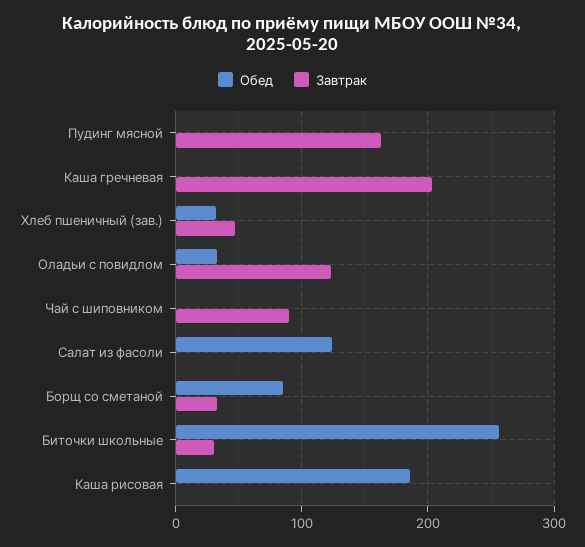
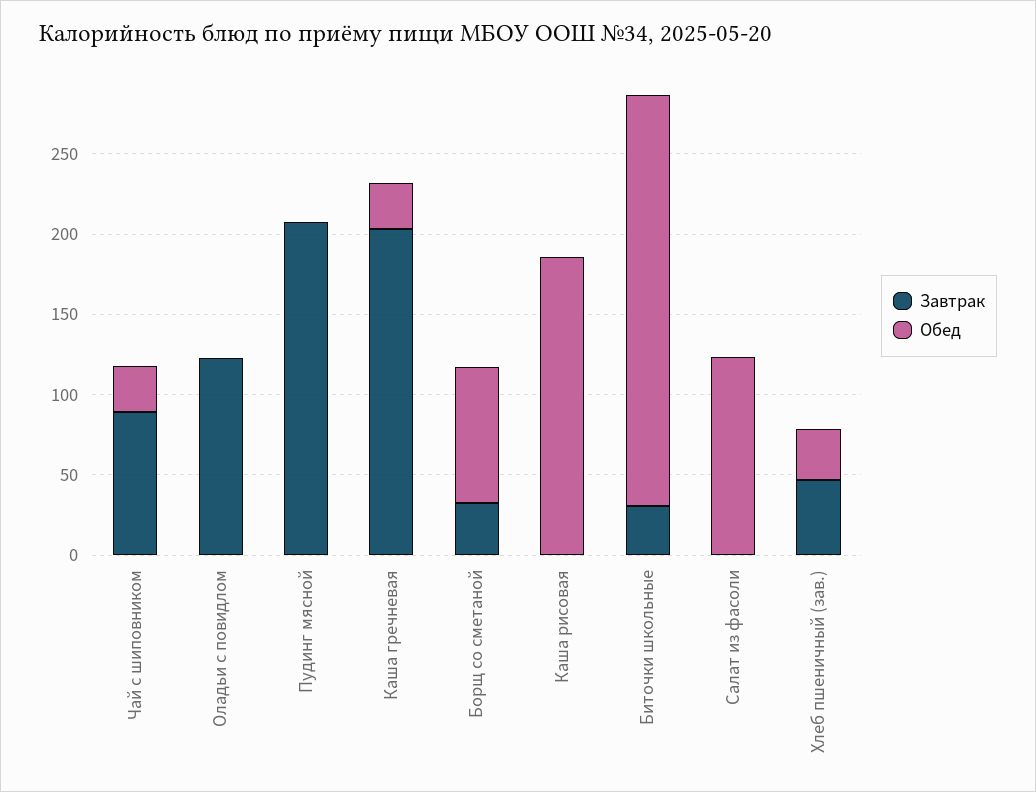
Завтрак, Пудинг мясной: 160 -> 210
Обед, Каша гречневая: 0 -> 30
Обед, Оладьи с повидлом: 30 -> 0
Обед, Чай с шиповником: 0 -> 30

